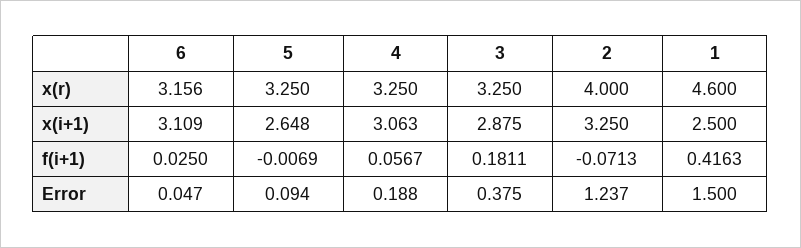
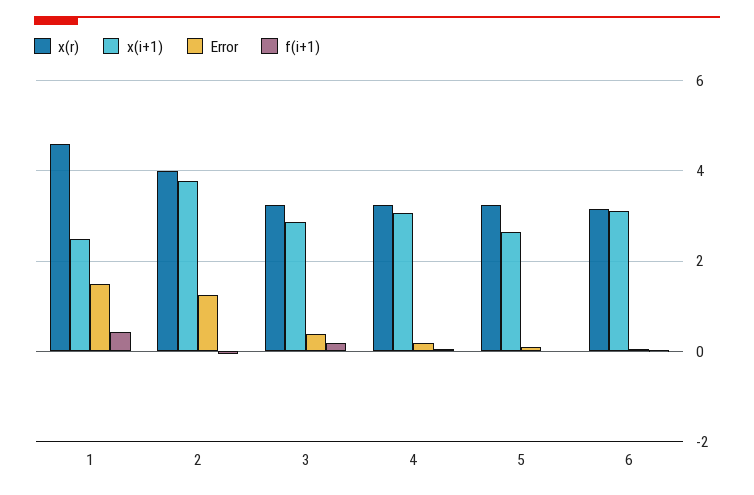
x(i+1), 2: 3.25 -> 3.8

